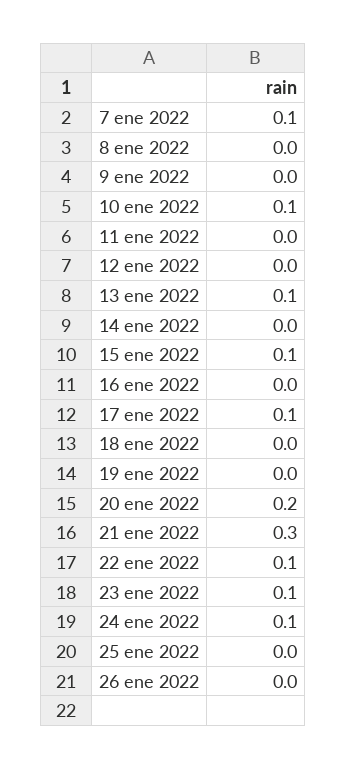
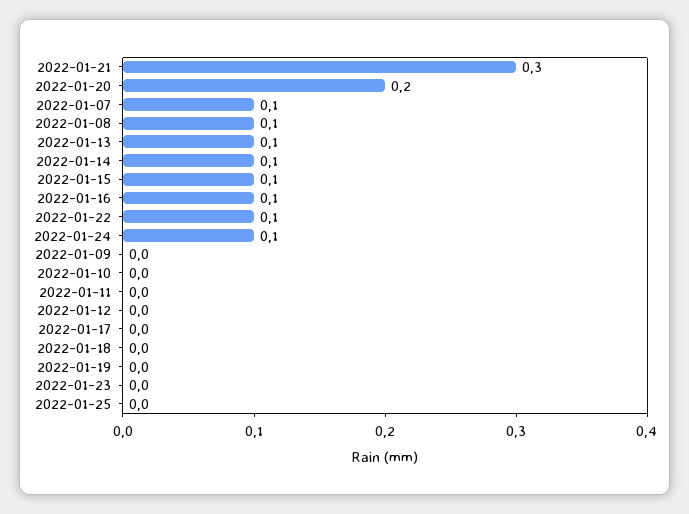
8 ene 2022: 0 -> 0.1
10 ene 2022: 0.1 -> 0
14 ene 2022: 0 -> 0.1
16 ene 2022: 0 -> 0.1
17 ene 2022: 0.1 -> 0
23 ene 2022: 0.1 -> 0
26 ene 2022: 0 -> none

